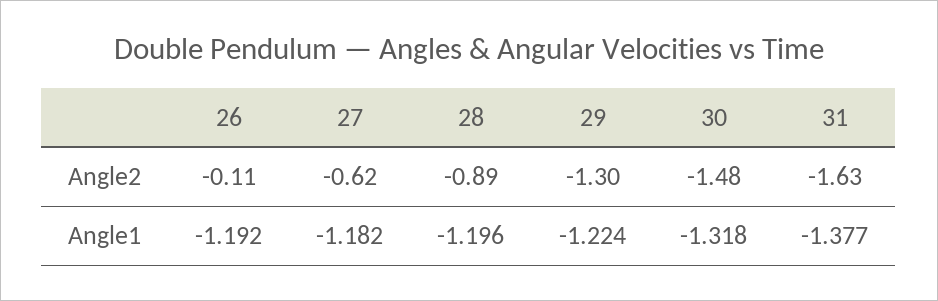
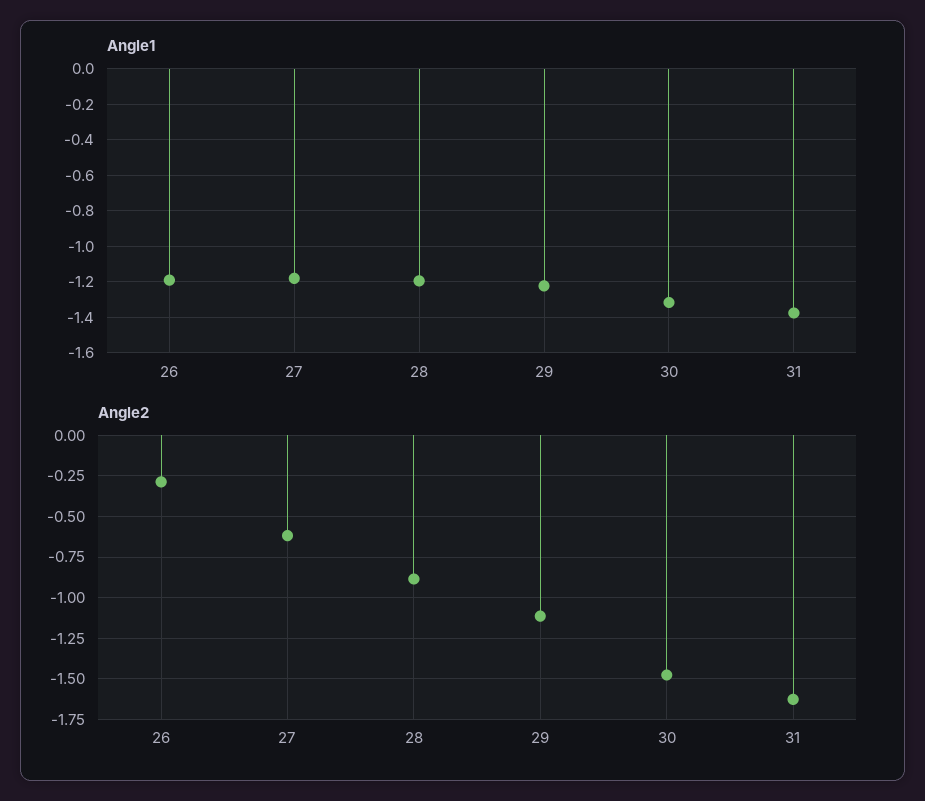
Angle2, 26: -0.11 -> -0.3
Angle2, 29: -1.3 -> -1.1

